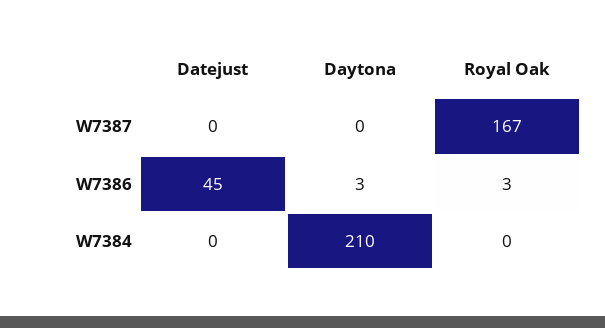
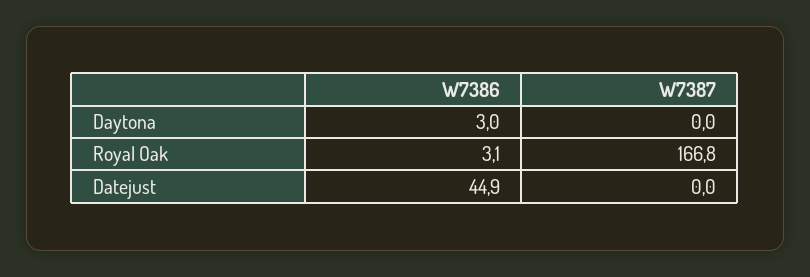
Datejust, W7384: 0 -> none
Daytona, W7384: 210 -> none
Royal Oak, W7384: 0 -> none

